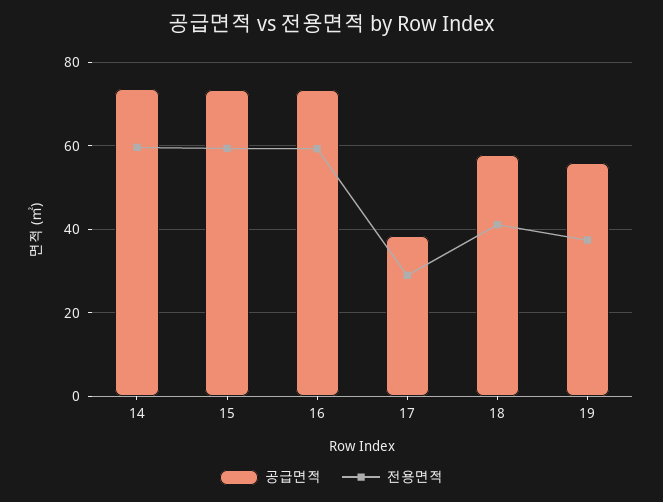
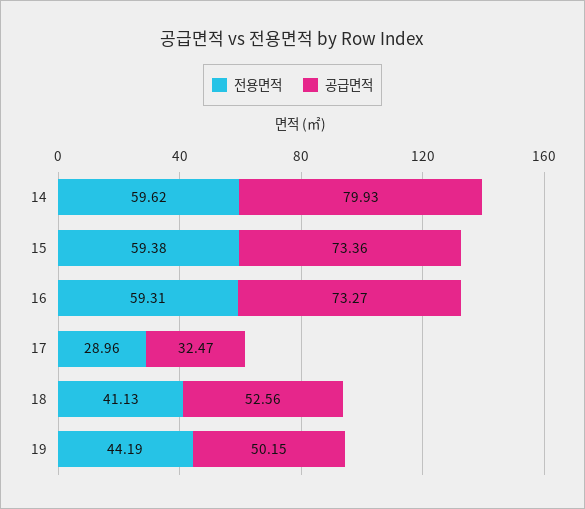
공급면적, 14: 74 -> 79.93
공급면적, 17: 38 -> 32.47
공급면적, 18: 58 -> 52.56
공급면적, 19: 56 -> 50.15
전용면적, 19: 38 -> 44.19

